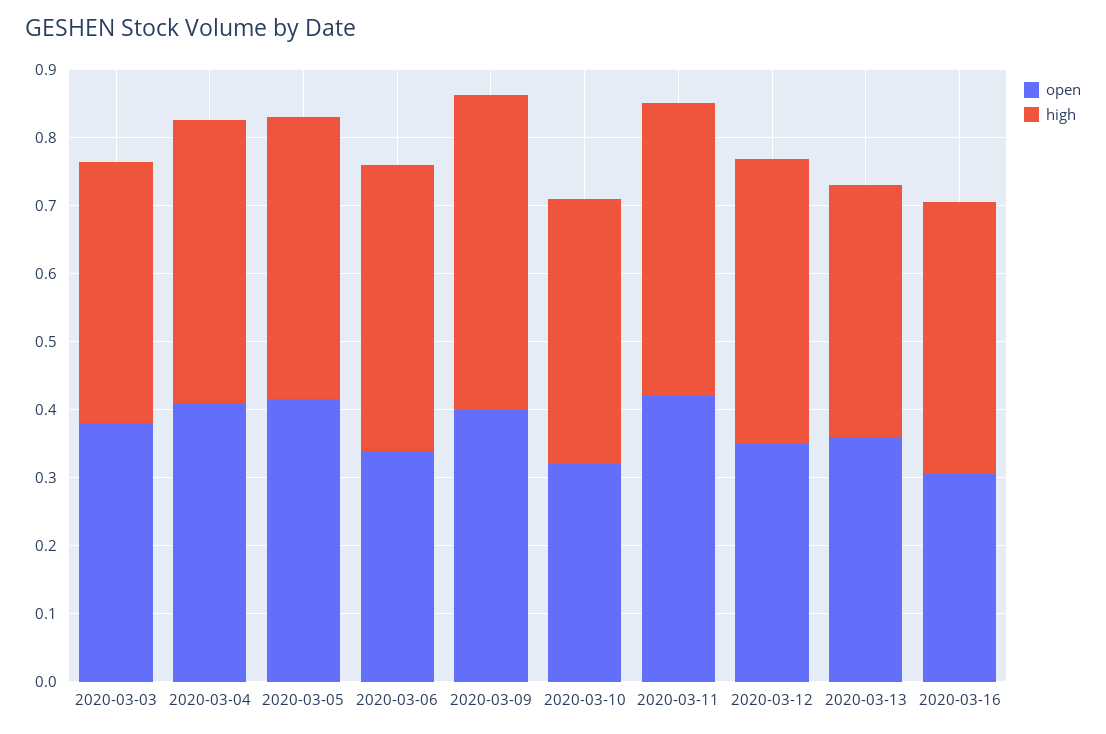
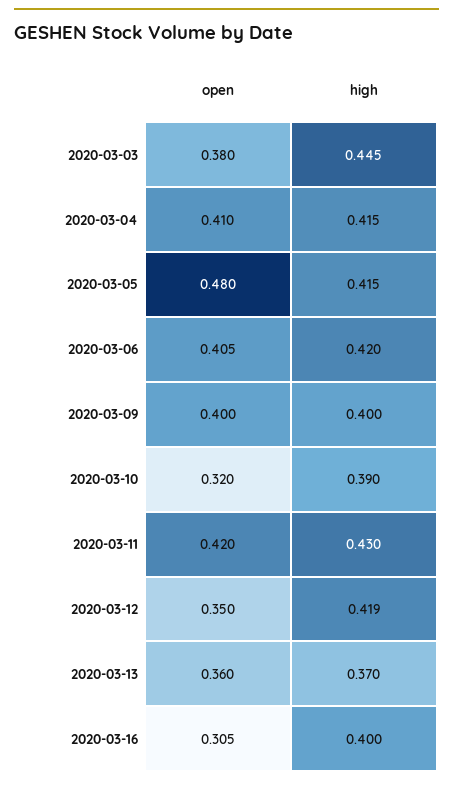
high, 2020-03-03: 0.38 -> 0.445
open, 2020-03-05: 0.42 -> 0.48
open, 2020-03-06: 0.34 -> 0.405
high, 2020-03-09: 0.46 -> 0.4

